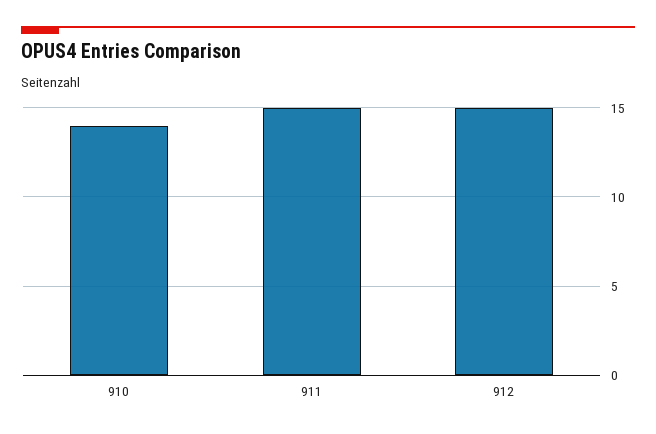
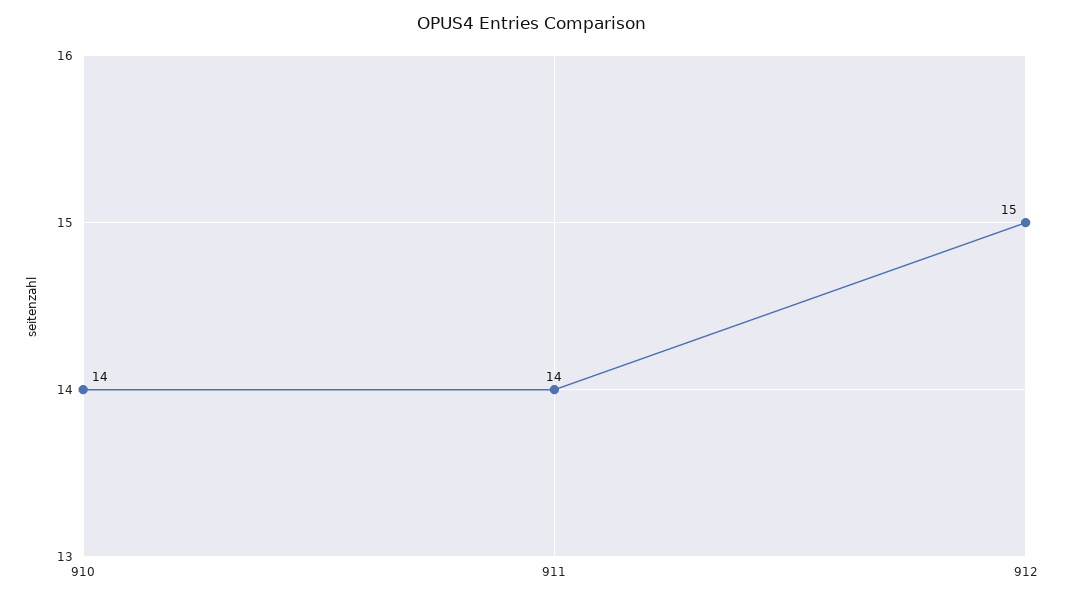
911: 15 -> 14

